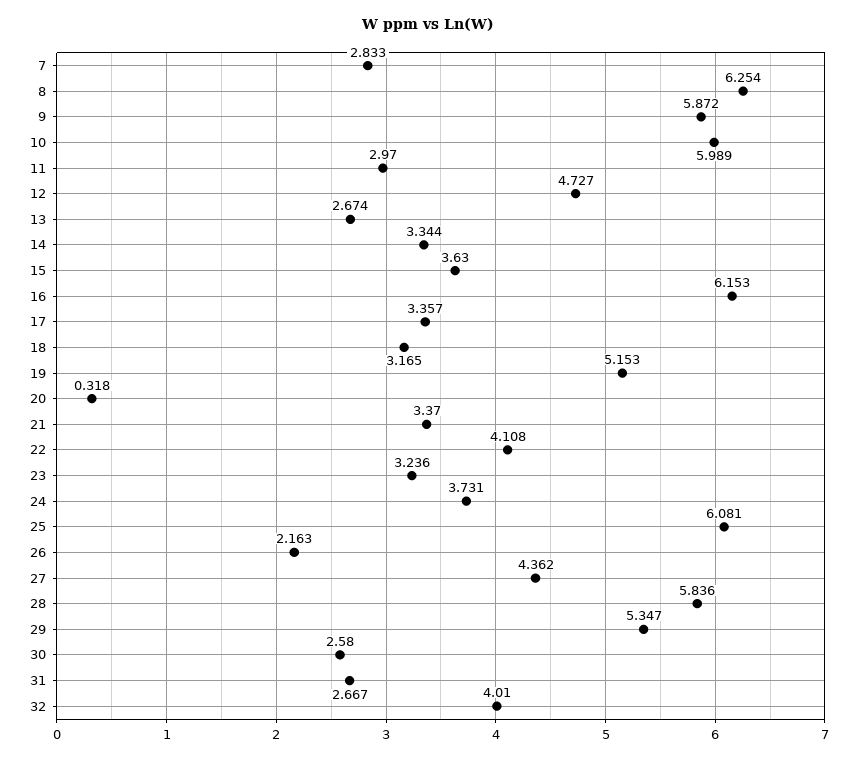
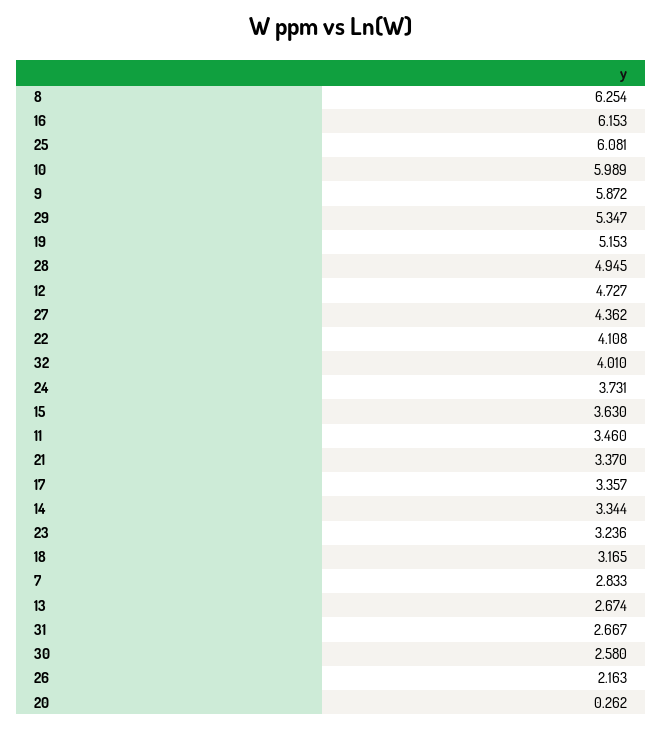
11: 2.97 -> 3.46
20: 0.318 -> 0.262
28: 5.836 -> 4.945

